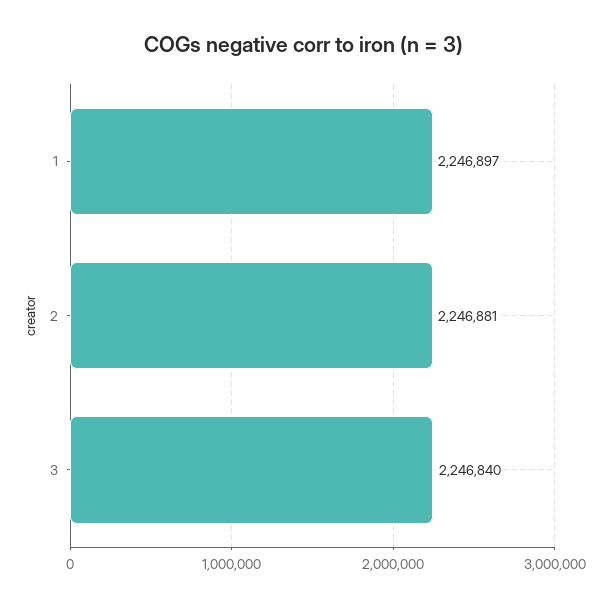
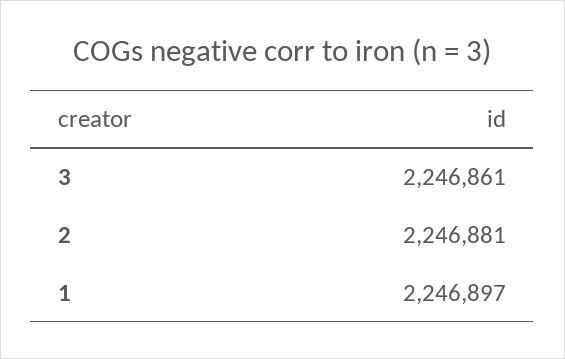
3: 2246840 -> 2246861

